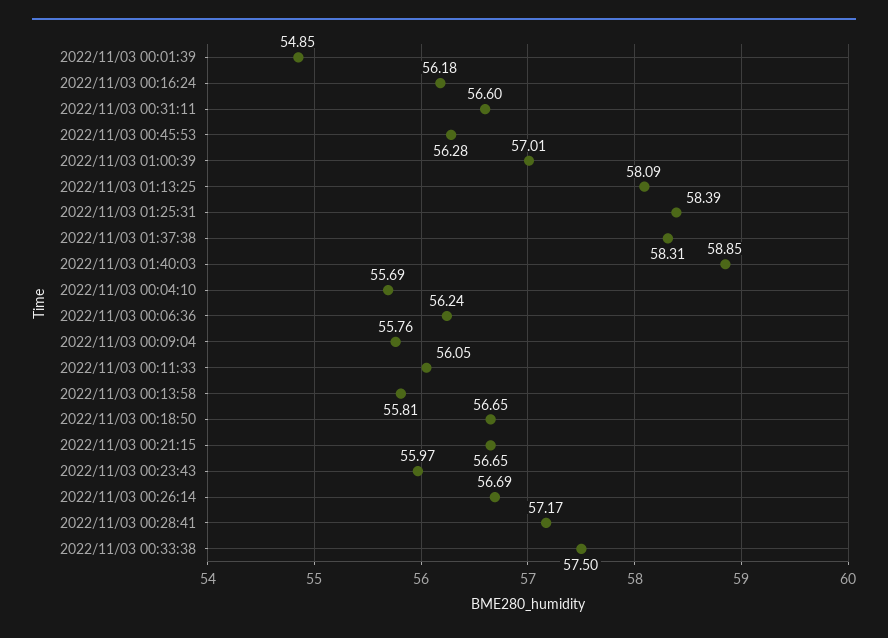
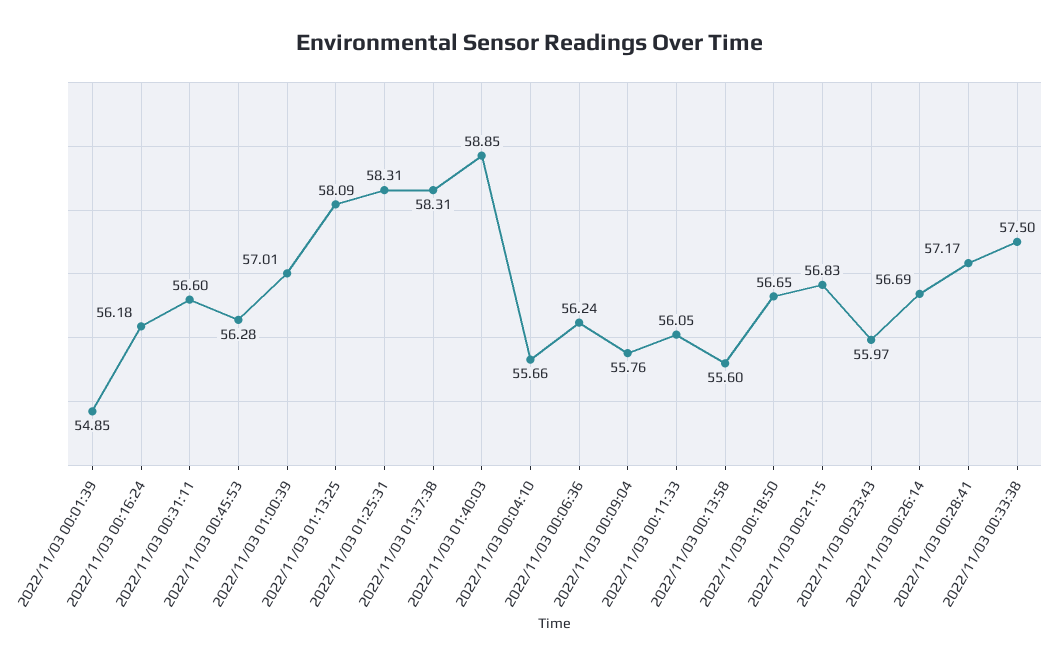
2022/11/03 01:25:31: 58.39 -> 58.31
2022/11/03 00:04:10: 55.69 -> 55.66
2022/11/03 00:13:58: 55.81 -> 55.6
2022/11/03 00:21:15: 56.65 -> 56.83

